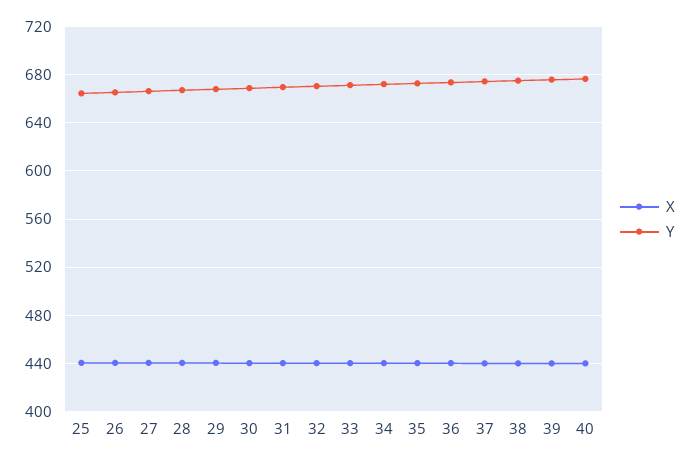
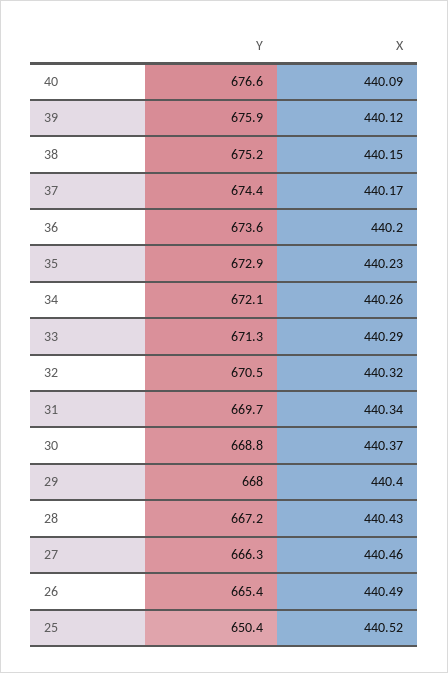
Y, 25: 665 -> 650.4

